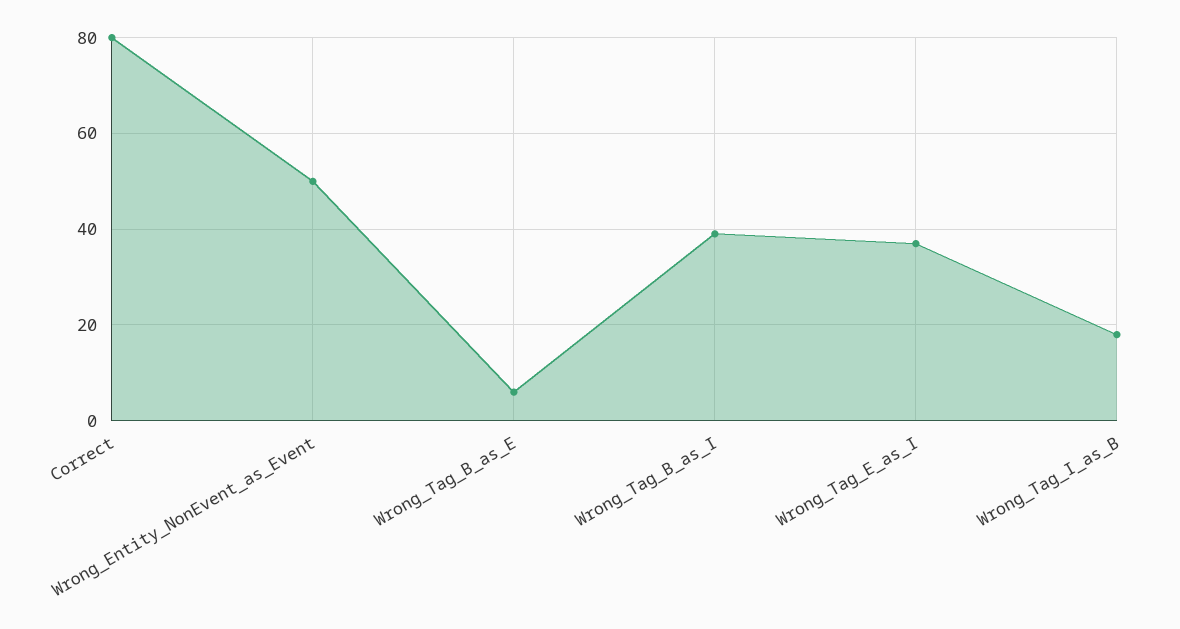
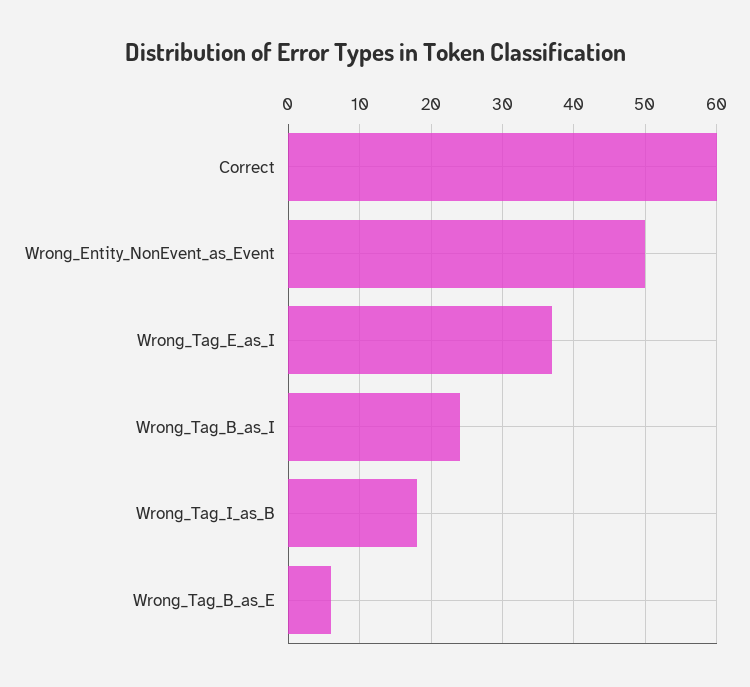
Correct: 80 -> 60
Wrong_Tag_B_as_I: 40 -> 24

